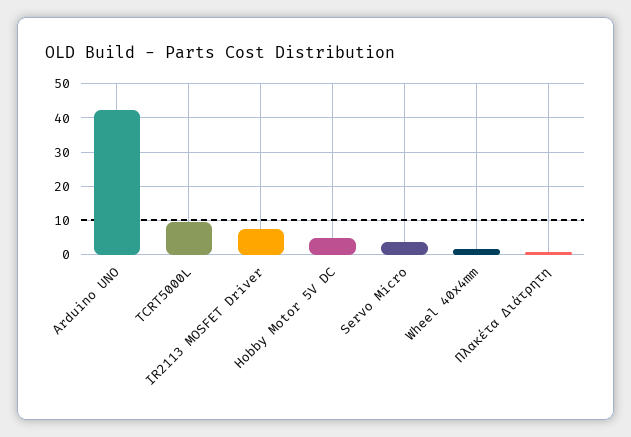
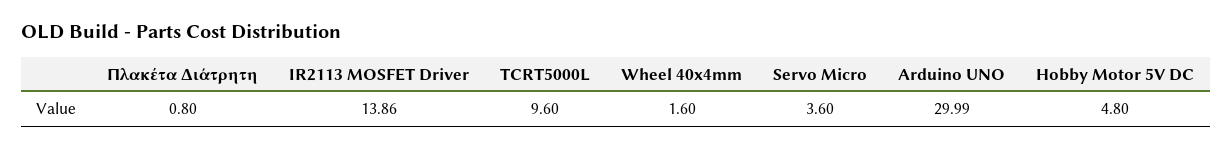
Arduino UNO: 42 -> 29.99
IR2113 MOSFET Driver: 8 -> 13.86

